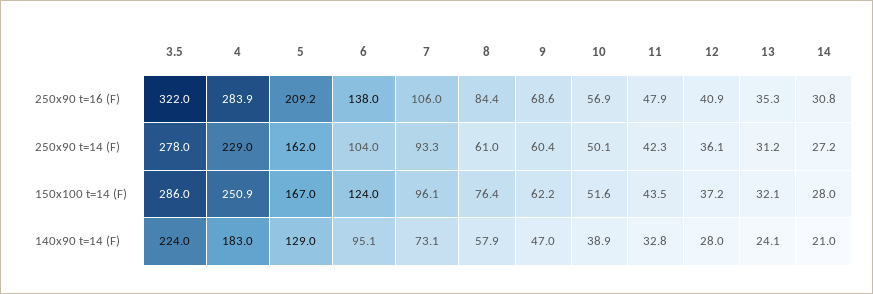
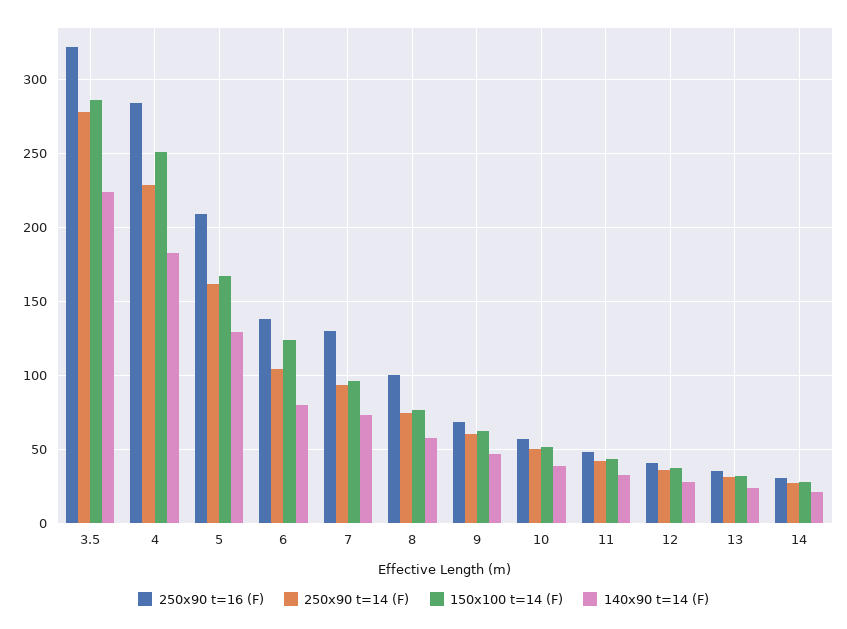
250x90 t=16 (F), 7: 106 -> 130
250x90 t=16 (F), 8: 84.4 -> 100
250x90 t=14 (F), 8: 61 -> 75
140x90 t=14 (F), 6: 95.1 -> 80

